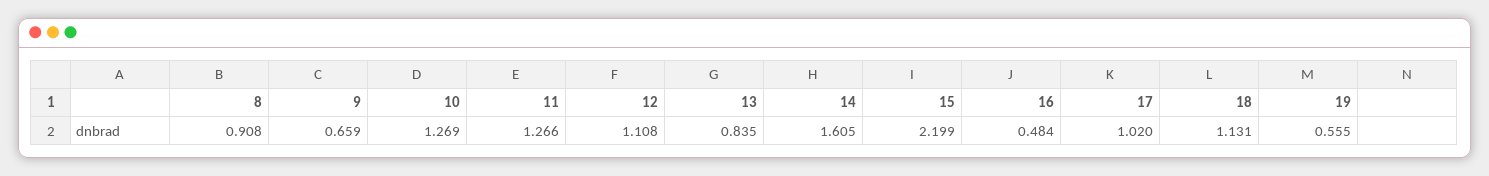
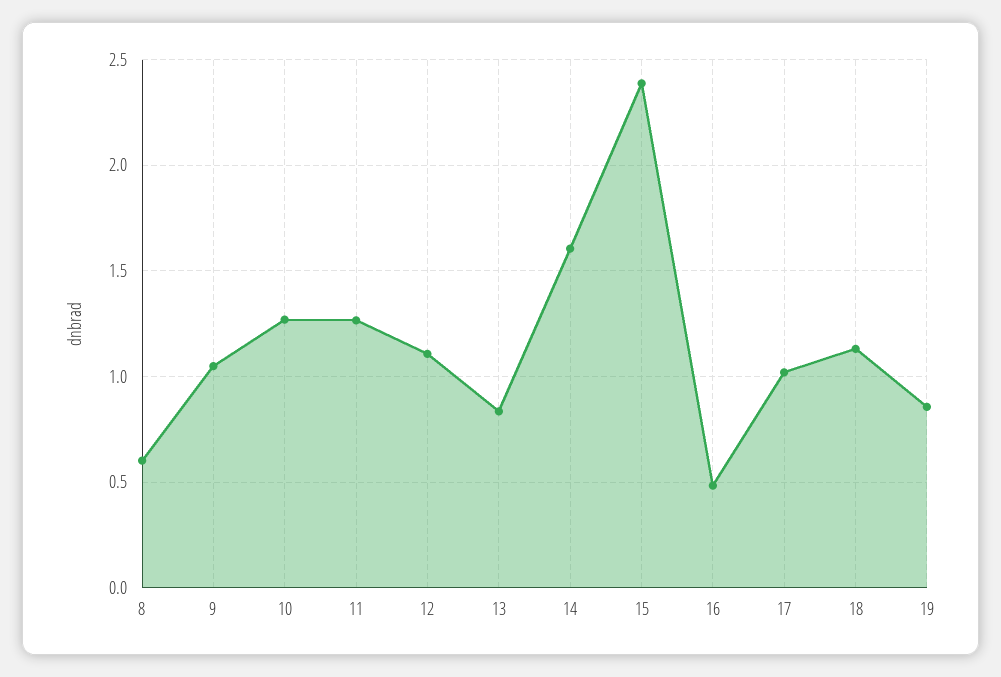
8: 0.908 -> 0.6
9: 0.659 -> 1.05
15: 2.199 -> 2.4
19: 0.555 -> 0.85

